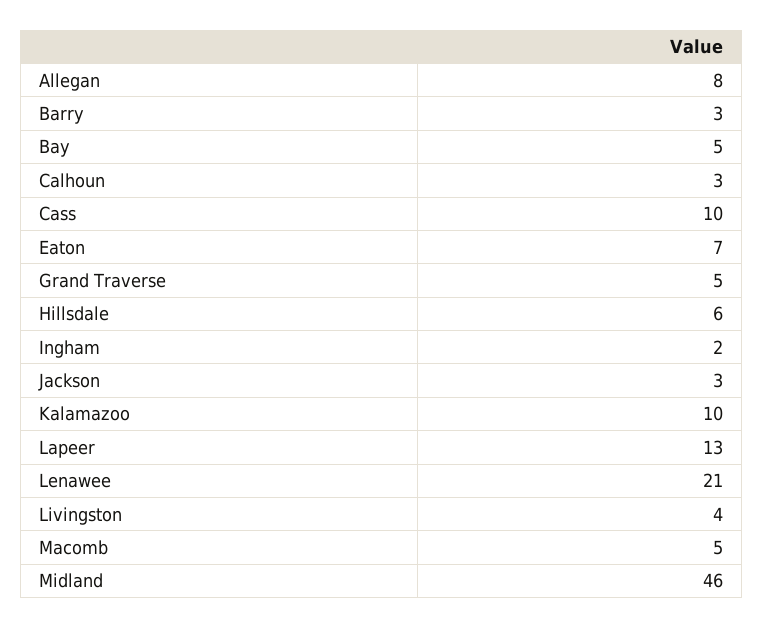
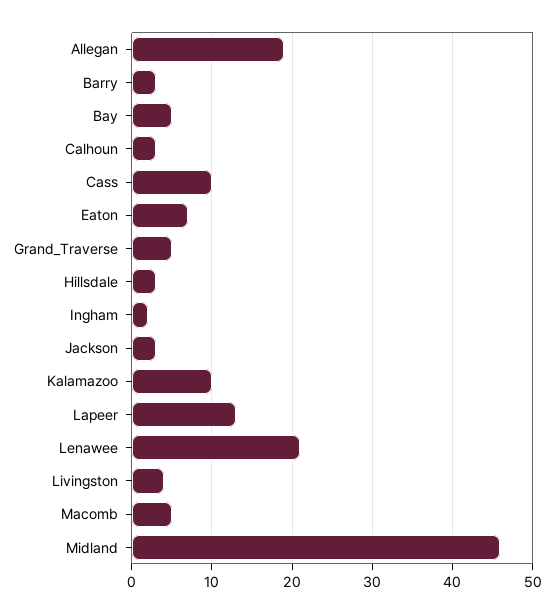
Allegan: 8 -> 19
Hillsdale: 6 -> 3

